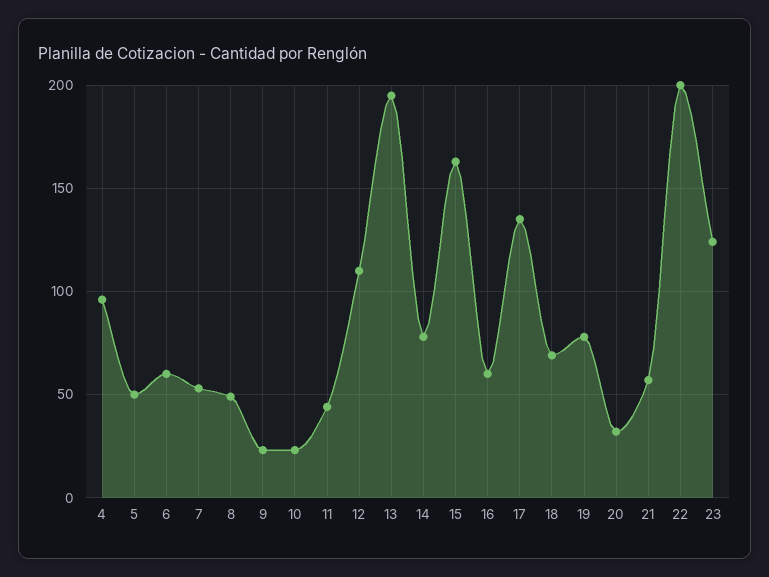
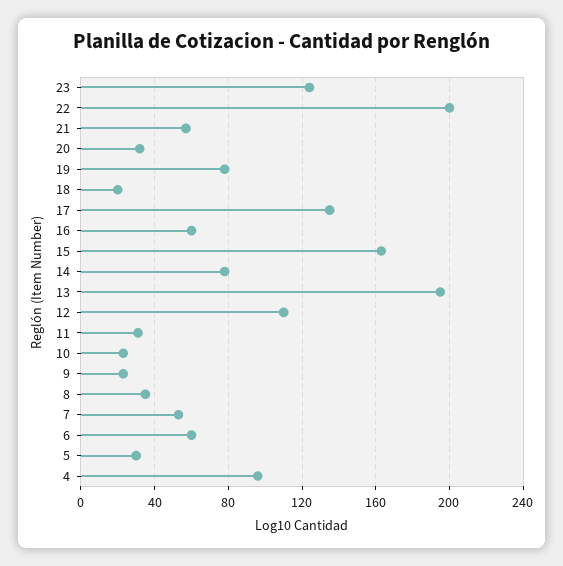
5: 50 -> 30
8: 50 -> 35
11: 45 -> 30
18: 70 -> 20

